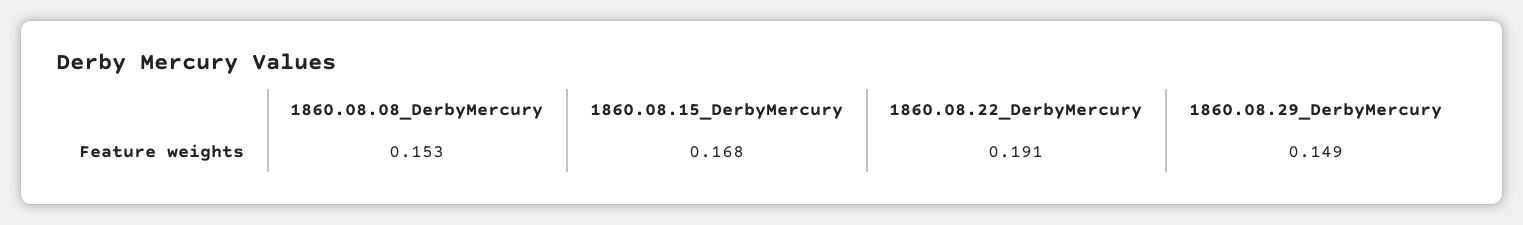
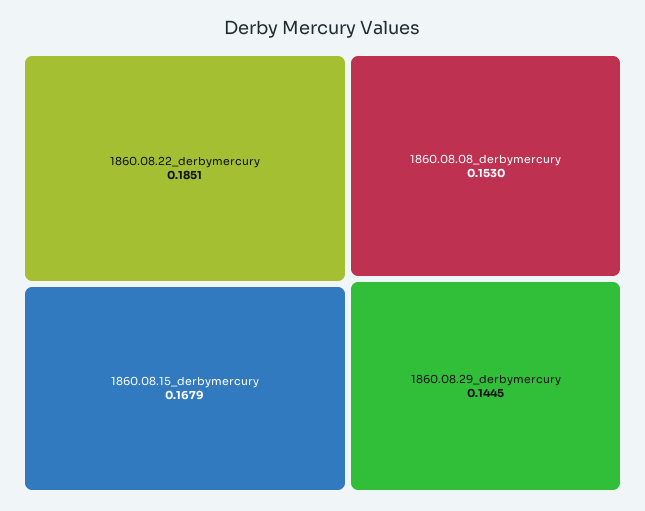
1860.08.22_DerbyMercury: 0.191 -> 0.1851
1860.08.29_DerbyMercury: 0.149 -> 0.1445

